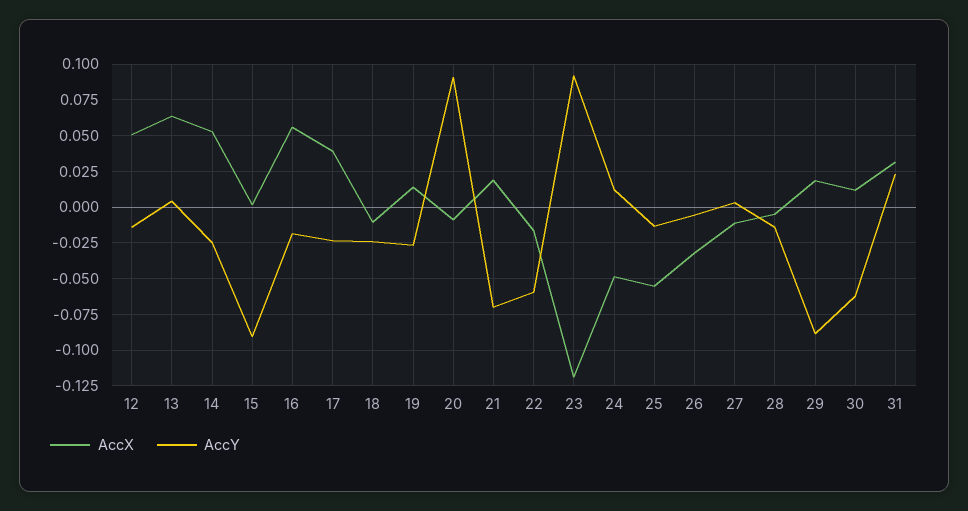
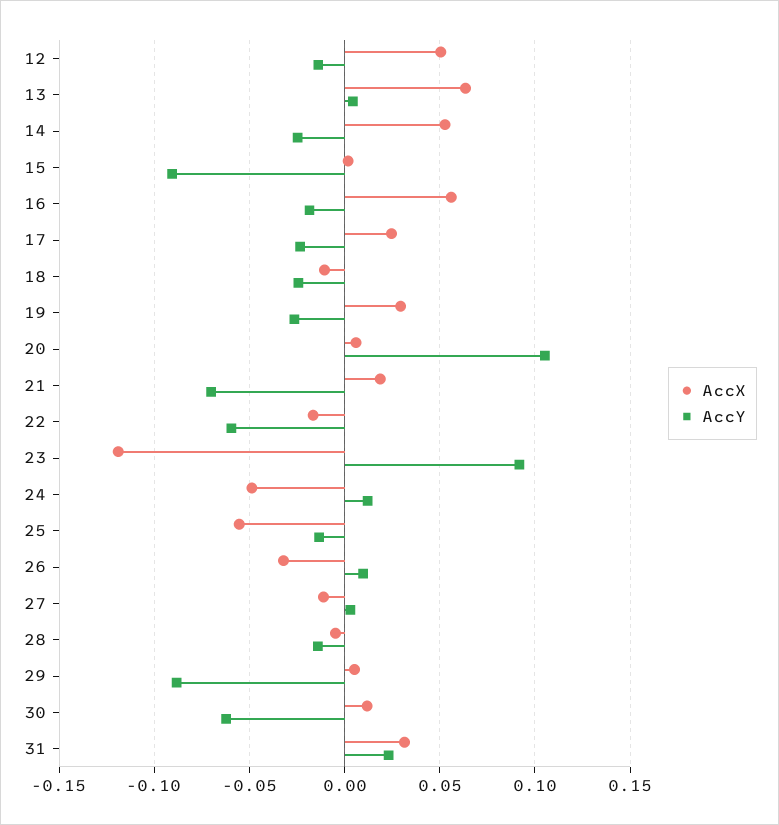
AccX, 17: 0.04 -> 0.025
AccX, 19: 0.015 -> 0.03
AccX, 20: -0.01 -> 0.005
AccY, 20: 0.09 -> 0.105
AccY, 26: -0.005 -> 0.01
AccX, 29: 0.02 -> 0.005

